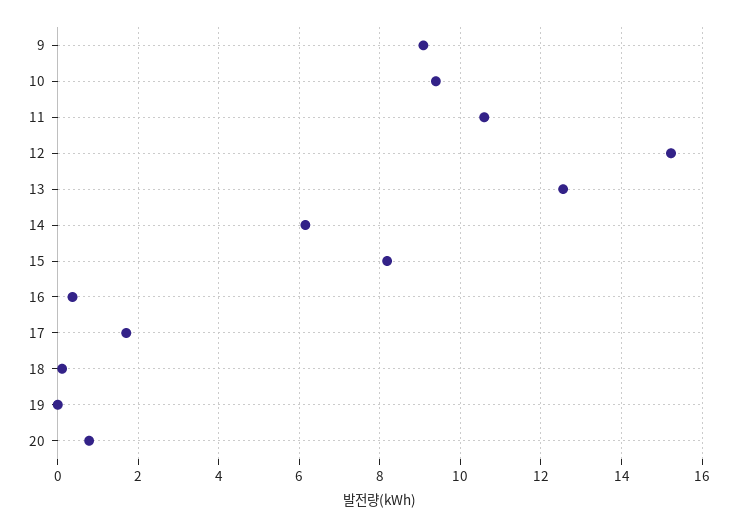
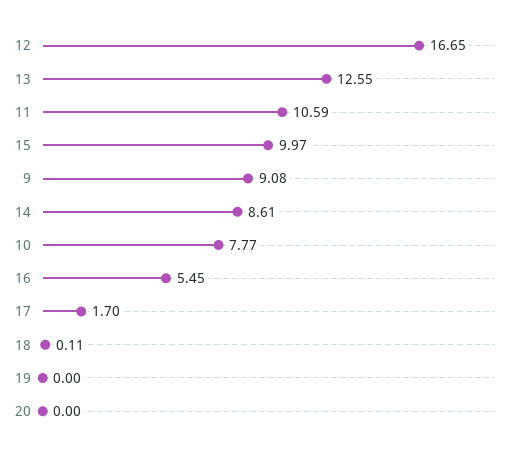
10: 9.4 -> 7.77
12: 15.2 -> 16.65
14: 6.2 -> 8.61
15: 8.2 -> 9.97
16: 0.4 -> 5.45
20: 0.8 -> 0

